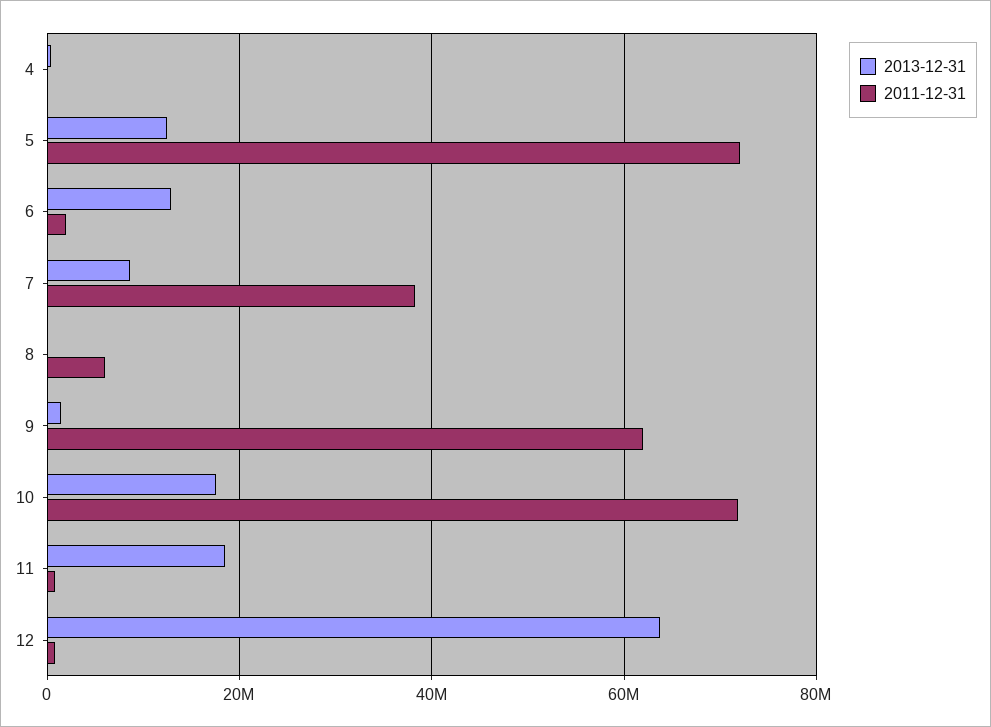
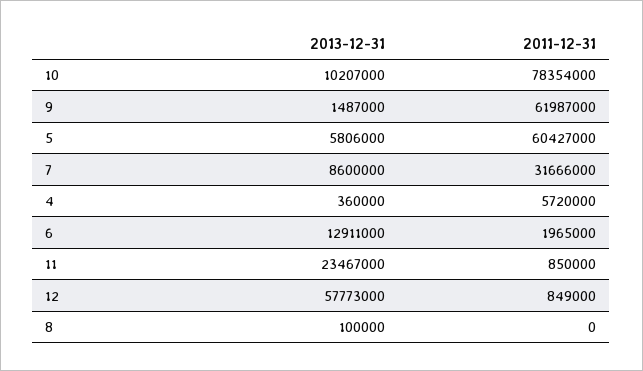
2011-12-31, 4: 0 -> 5720000
2013-12-31, 5: 12000000 -> 5806000
2011-12-31, 5: 72000000 -> 60427000
2011-12-31, 7: 38000000 -> 31666000
2011-12-31, 8: 6000000 -> 0
2013-12-31, 10: 18000000 -> 10207000
2011-12-31, 10: 72000000 -> 78354000
2013-12-31, 11: 18000000 -> 23467000
2013-12-31, 12: 64000000 -> 57773000

